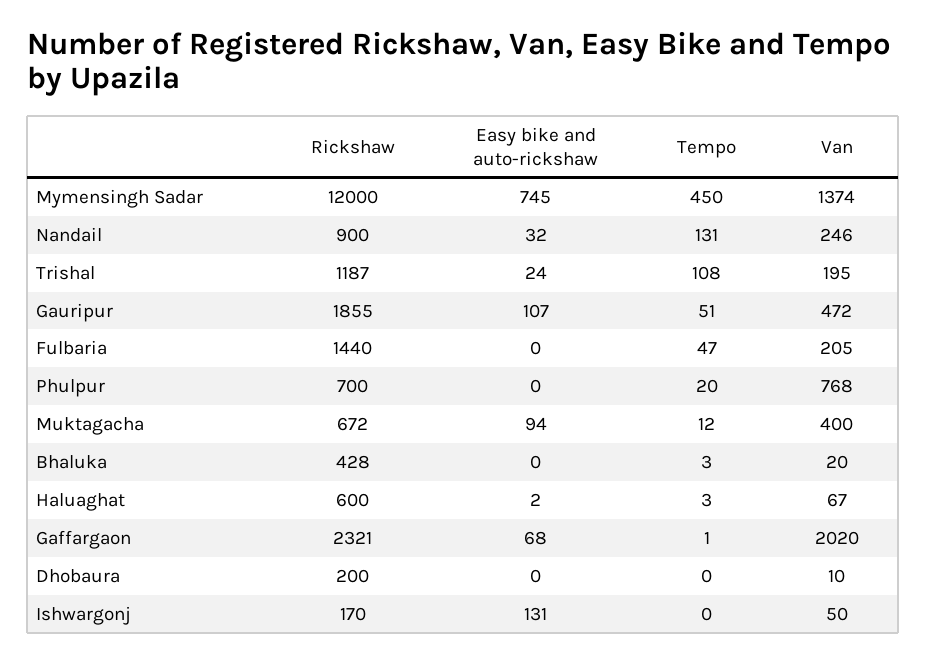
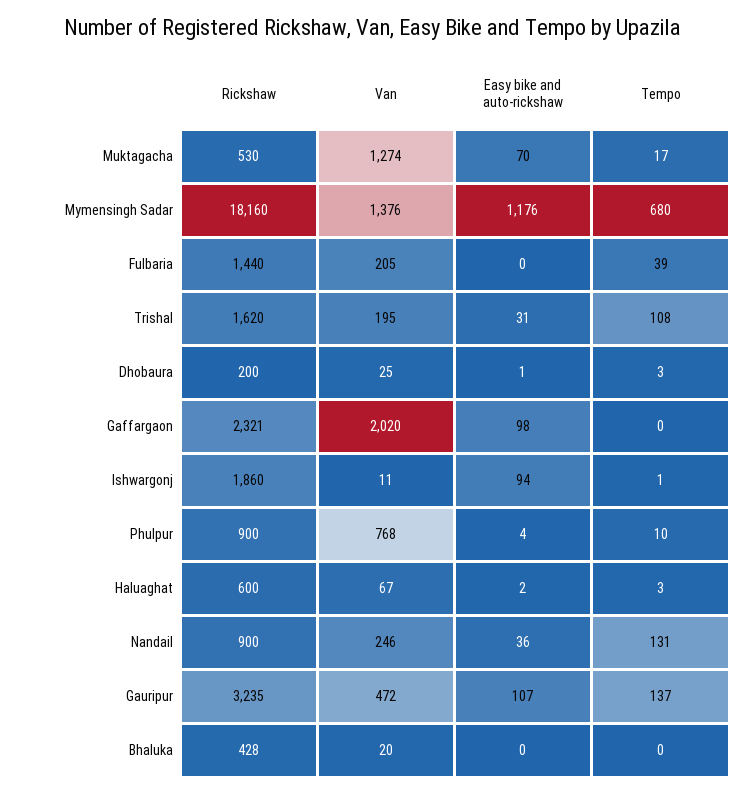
Rickshaw, Mymensingh Sadar: 12000 -> 18160
Easy bike and auto-rickshaw, Mymensingh Sadar: 745 -> 1176
Tempo, Mymensingh Sadar: 450 -> 680
Van, Mymensingh Sadar: 1374 -> 1376
Easy bike and auto-rickshaw, Nandail: 32 -> 36
Rickshaw, Trishal: 1187 -> 1620
Easy bike and auto-rickshaw, Trishal: 24 -> 31
Rickshaw, Gauripur: 1855 -> 3235
Tempo, Gauripur: 51 -> 137
Tempo, Fulbaria: 47 -> 39
Rickshaw, Phulpur: 700 -> 900
Easy bike and auto-rickshaw, Phulpur: 0 -> 4
Tempo, Phulpur: 20 -> 10
Rickshaw, Muktagacha: 672 -> 530
Easy bike and auto-rickshaw, Muktagacha: 94 -> 70
Tempo, Muktagacha: 12 -> 17
Van, Muktagacha: 400 -> 1274
Tempo, Bhaluka: 3 -> 0
Easy bike and auto-rickshaw, Gaffargaon: 68 -> 98
Tempo, Gaffargaon: 1 -> 0
Easy bike and auto-rickshaw, Dhobaura: 0 -> 1
Tempo, Dhobaura: 0 -> 3
Van, Dhobaura: 10 -> 25
Rickshaw, Ishwargonj: 170 -> 1860
Easy bike and auto-rickshaw, Ishwargonj: 131 -> 94
Tempo, Ishwargonj: 0 -> 1
Van, Ishwargonj: 50 -> 11

